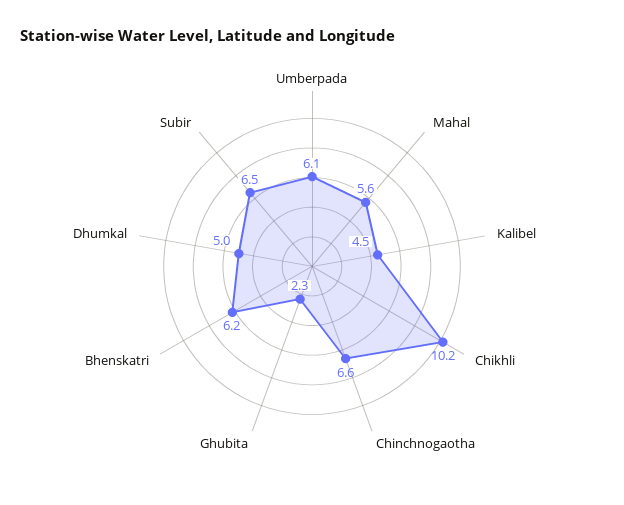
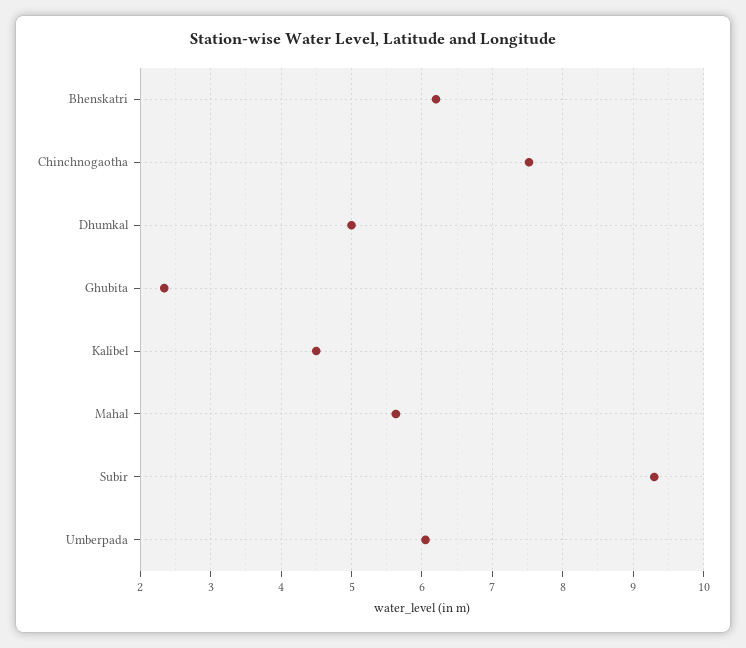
Chikhli: 10.2 -> none
Chinchnogaotha: 6.6 -> 7.5
Subir: 6.5 -> 9.3

